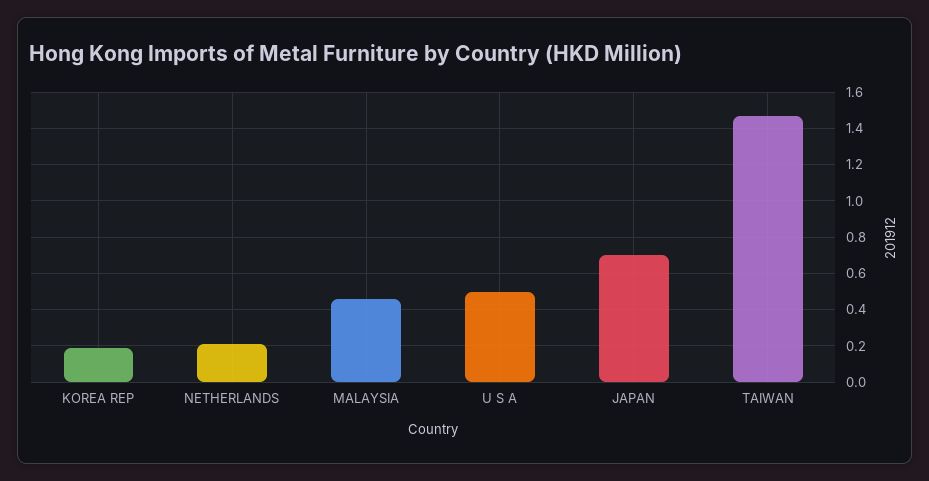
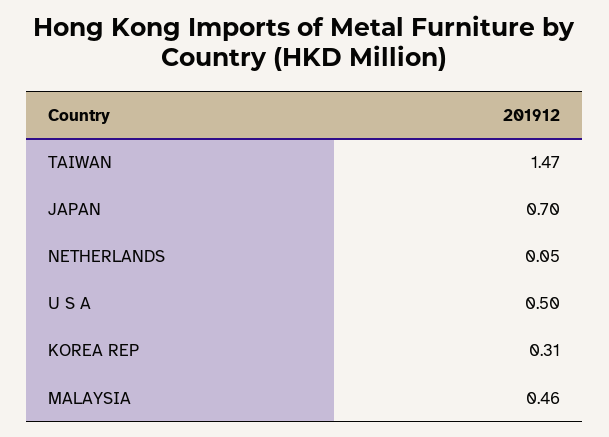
KOREA REP: 0.2 -> 0.31
NETHERLANDS: 0.2 -> 0.05

